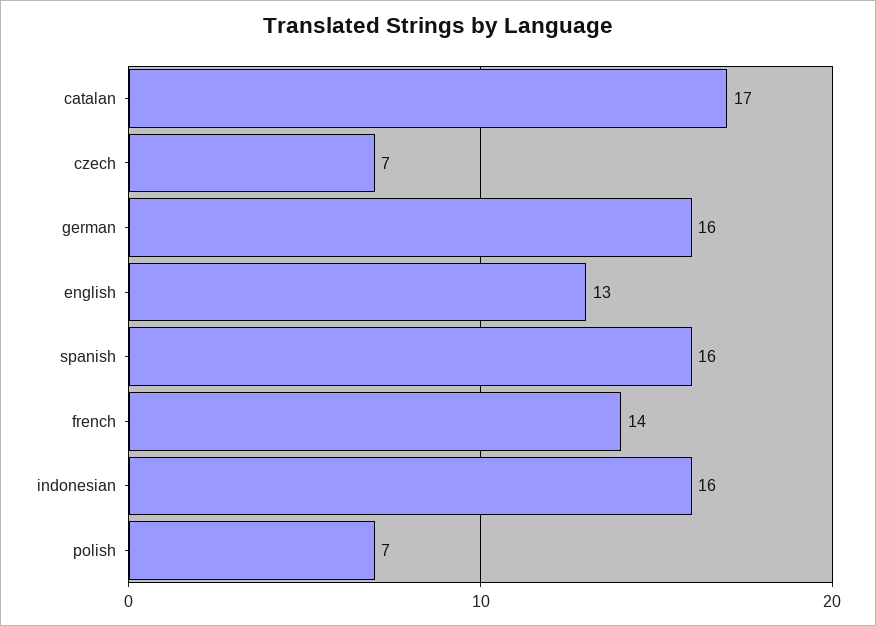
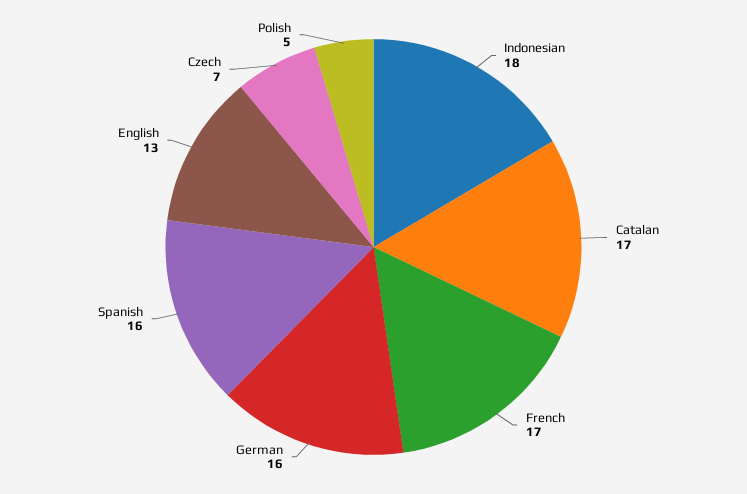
french: 14 -> 17
indonesian: 16 -> 18
polish: 7 -> 5

